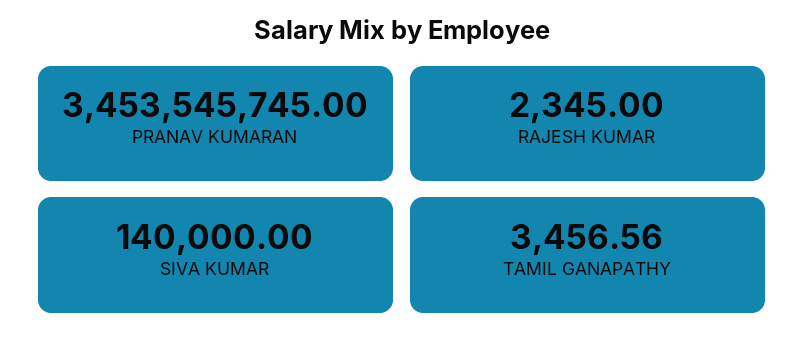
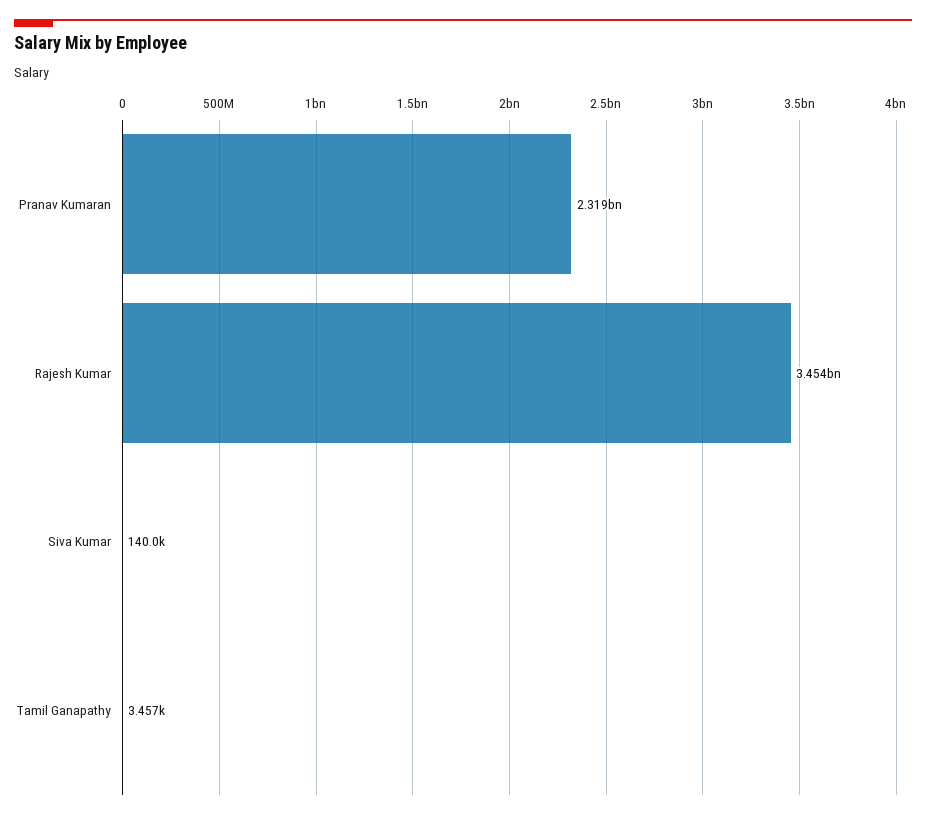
PRANAV KUMARAN: 3453545745 -> 2319000000
RAJESH KUMAR: 2345 -> 3454000000

